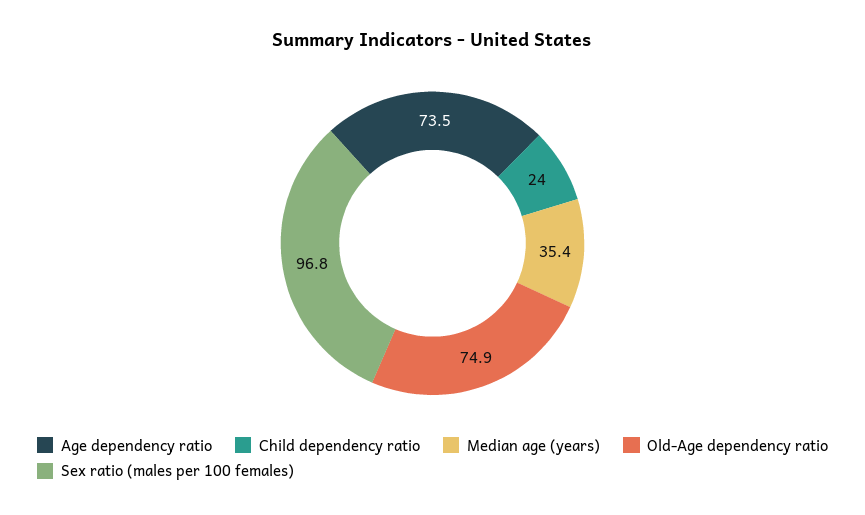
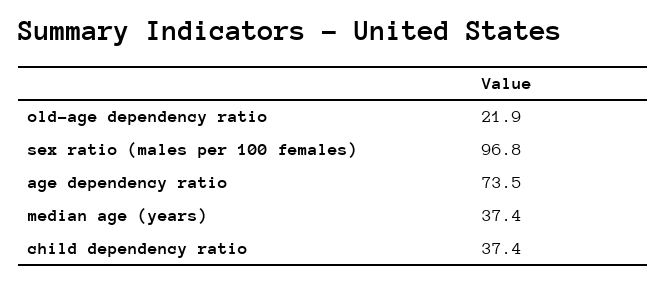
Child dependency ratio: 24 -> 37.4
Median age (years): 35.4 -> 37.4
Old-Age dependency ratio: 74.9 -> 21.9

